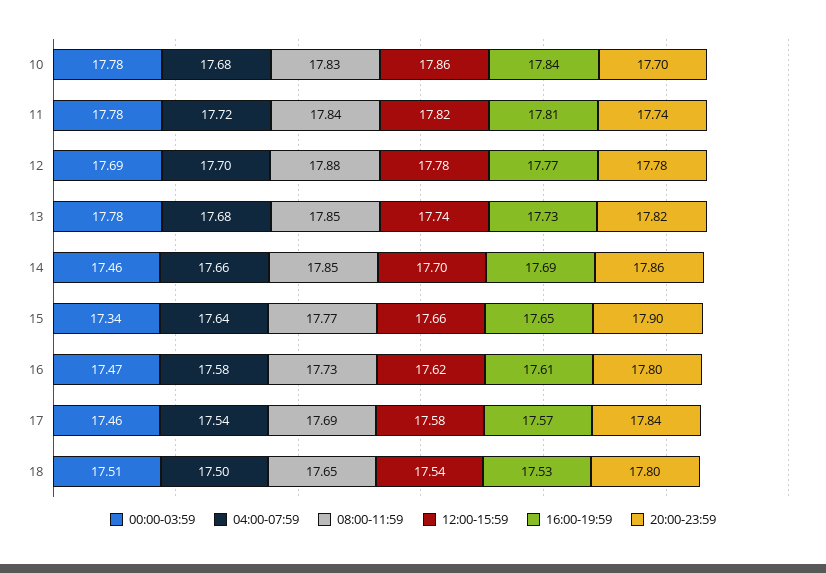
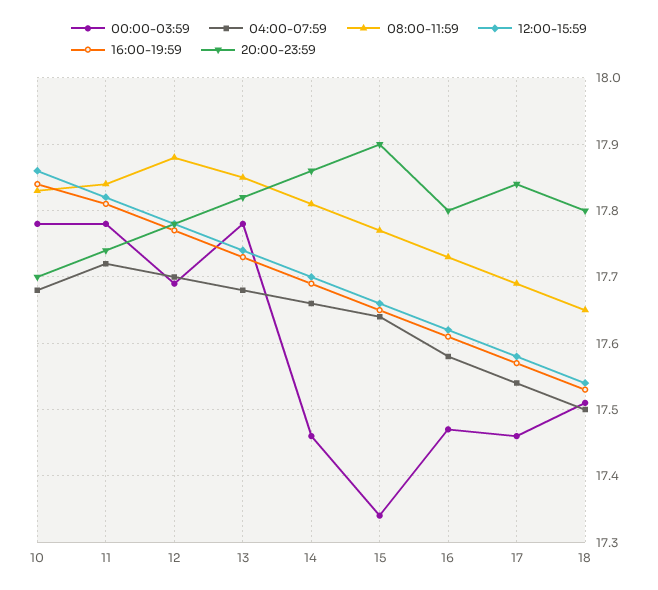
08:00-11:59, 14: 17.85 -> 17.81

